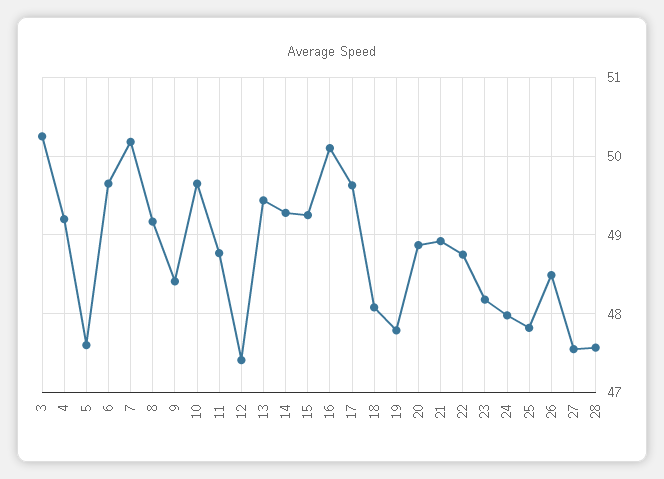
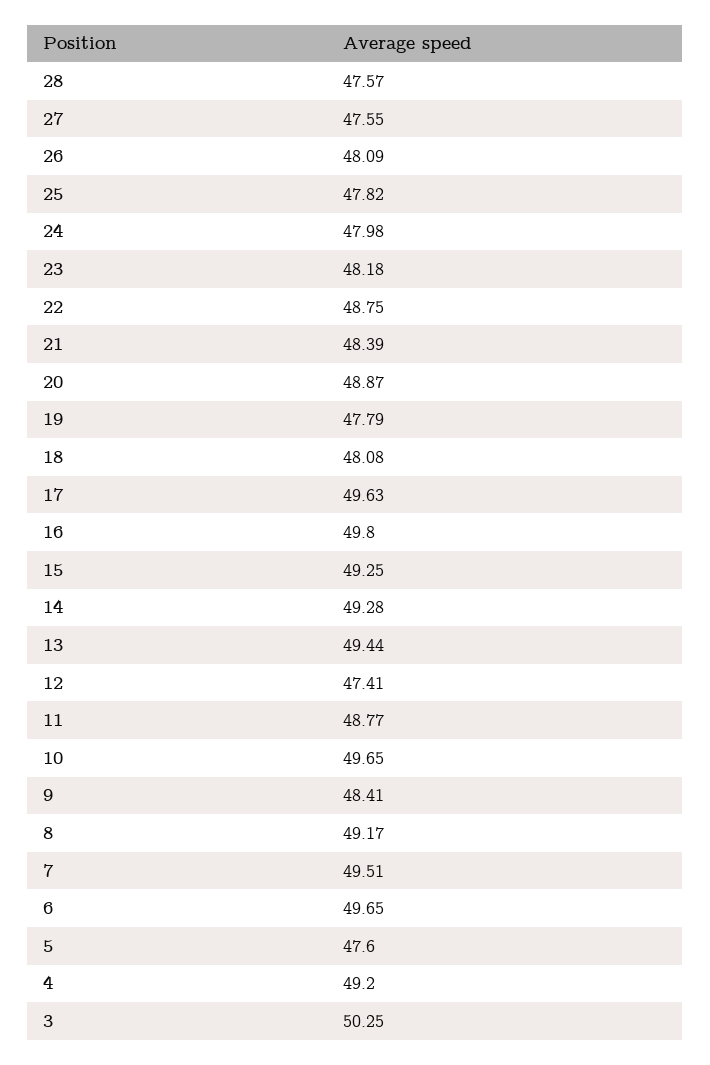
7: 50.2 -> 49.51
16: 50.1 -> 49.8
21: 48.9 -> 48.39
26: 48.5 -> 48.09

